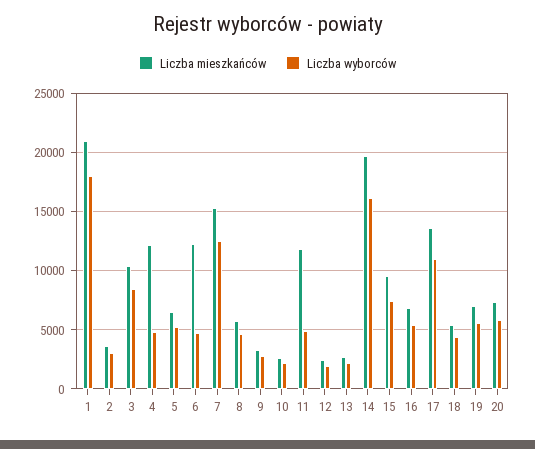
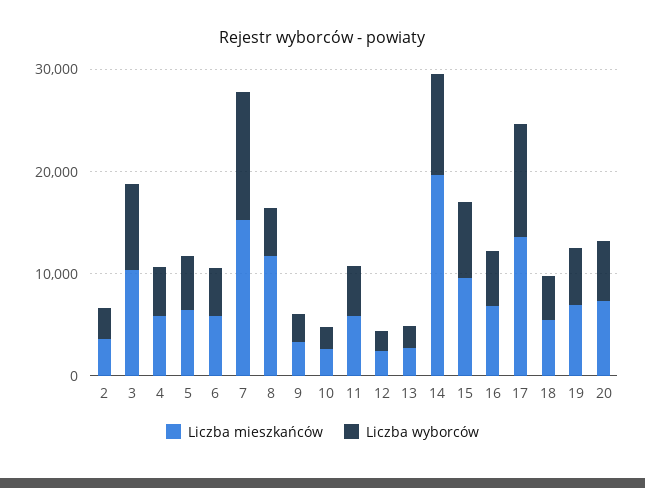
Liczba mieszkańców, 1: 21000 -> none
Liczba wyborców, 1: 18000 -> none
Liczba mieszkańców, 4: 12000 -> 6000
Liczba mieszkańców, 6: 12000 -> 6000
Liczba mieszkańców, 8: 6000 -> 12000
Liczba mieszkańców, 11: 12000 -> 6000
Liczba wyborców, 14: 16000 -> 10000

